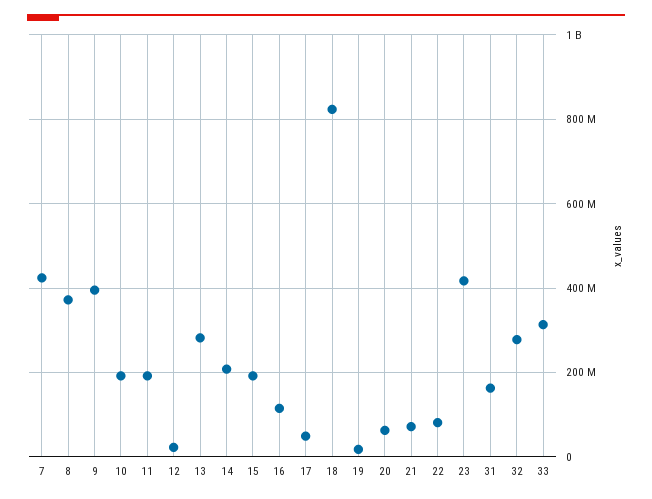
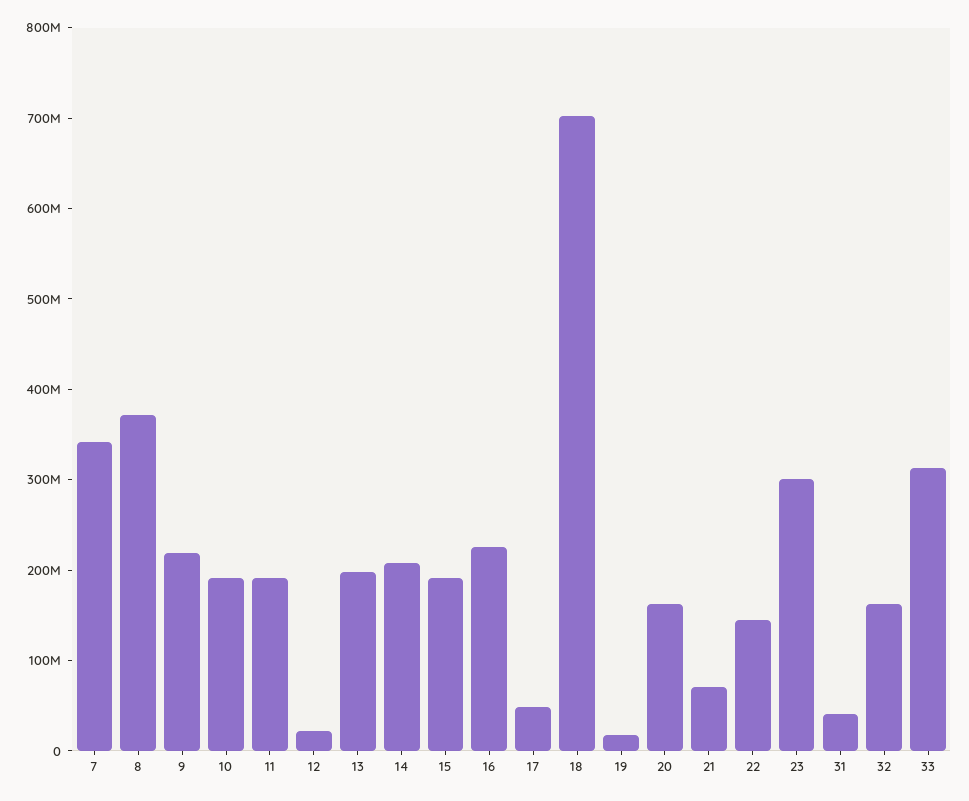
7: 420000000 -> 340000000
9: 400000000 -> 220000000
13: 280000000 -> 200000000
16: 120000000 -> 220000000
18: 820000000 -> 700000000
20: 60000000 -> 160000000
22: 80000000 -> 140000000
23: 420000000 -> 300000000
31: 160000000 -> 40000000
32: 280000000 -> 160000000

